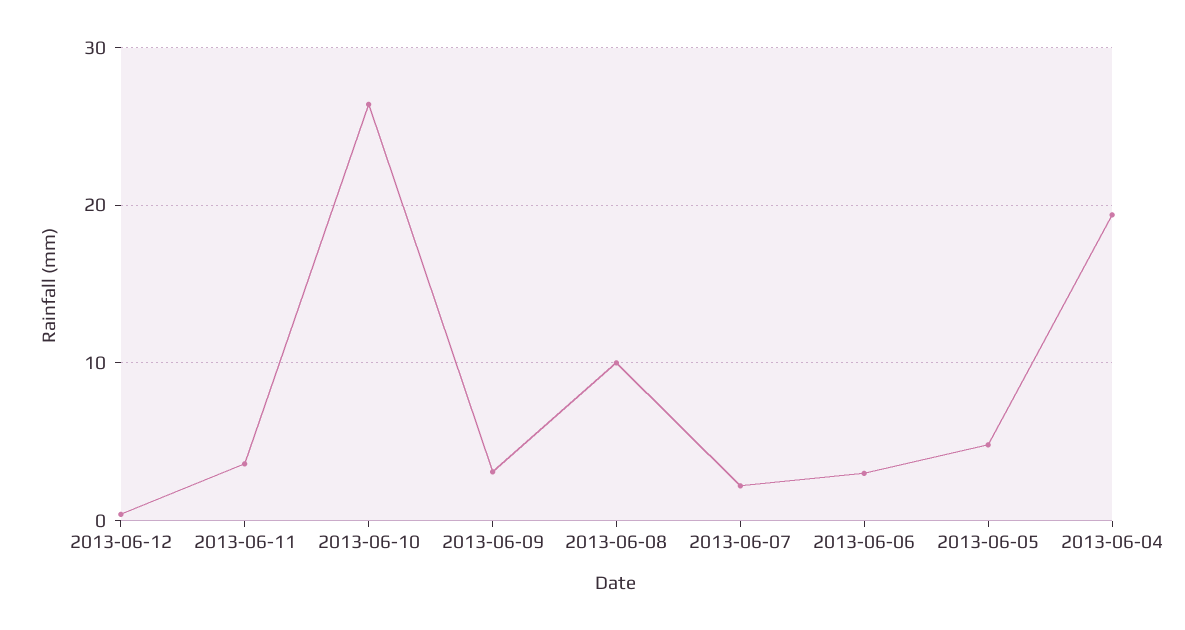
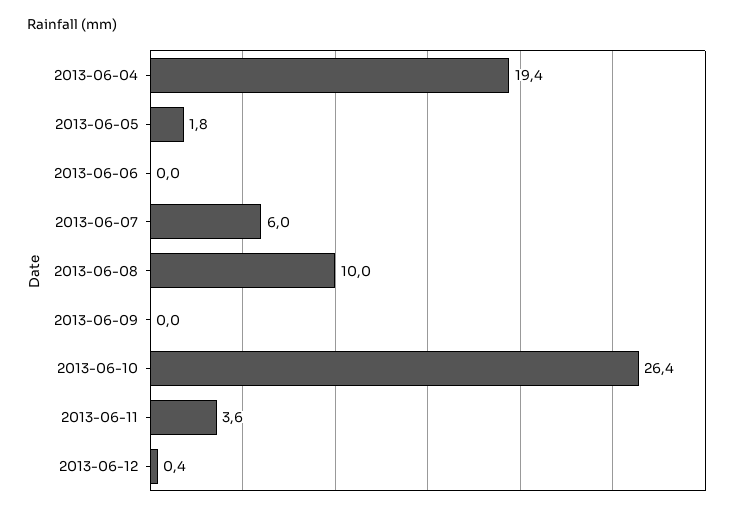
2013-06-09: 3 -> 0
2013-06-07: 2 -> 6
2013-06-06: 3 -> 0
2013-06-05: 5 -> 1.8

